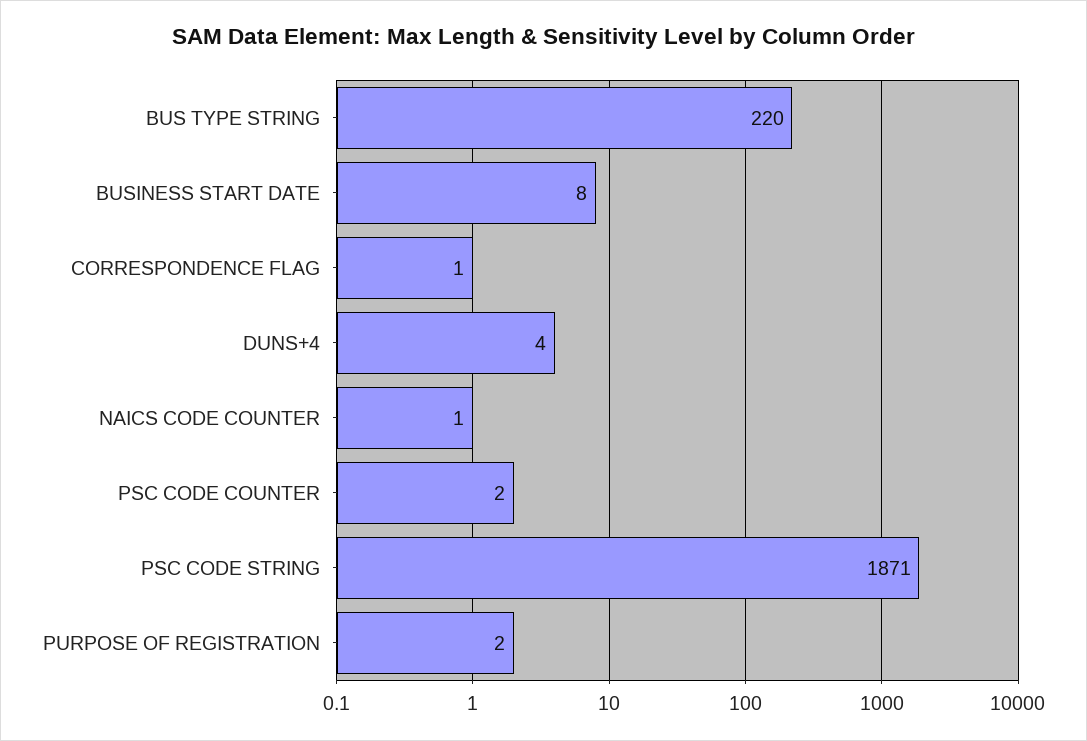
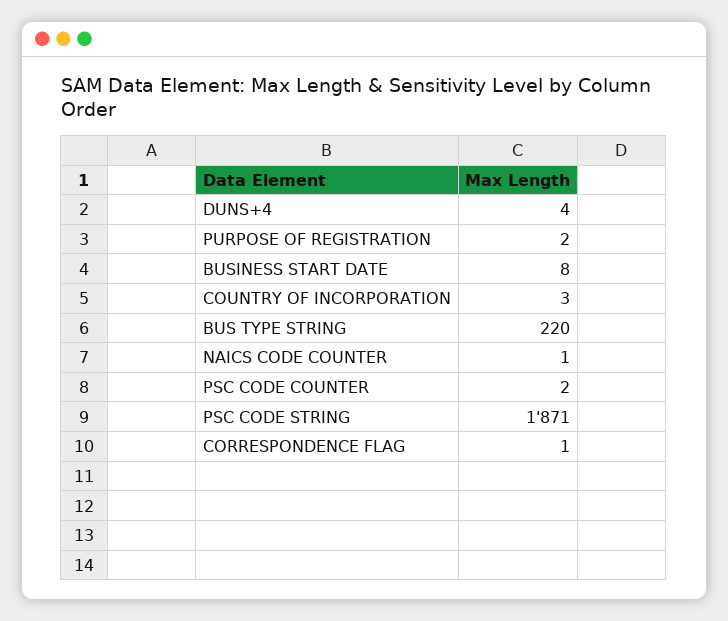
COUNTRY OF INCORPORATION: none -> 3

